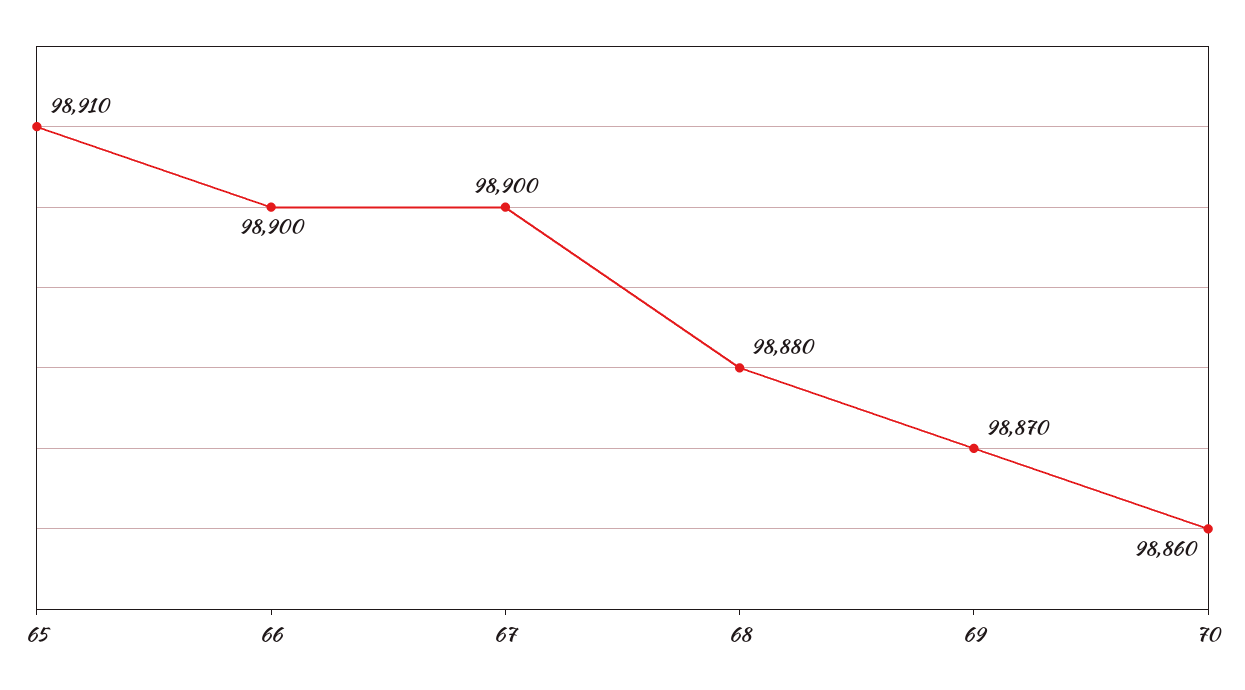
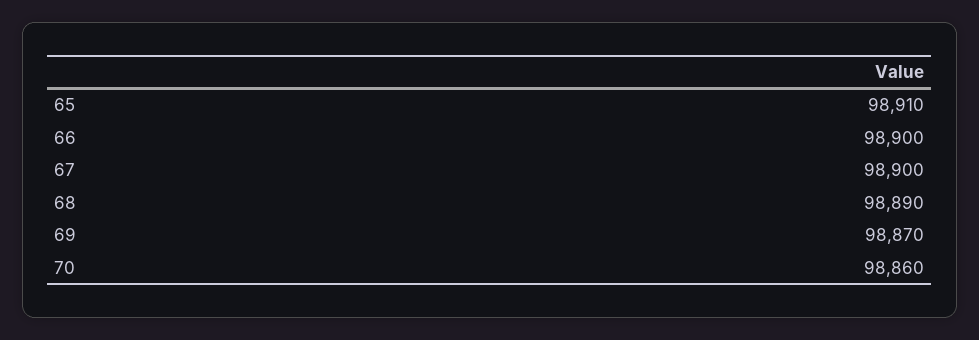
68: 98880 -> 98890

